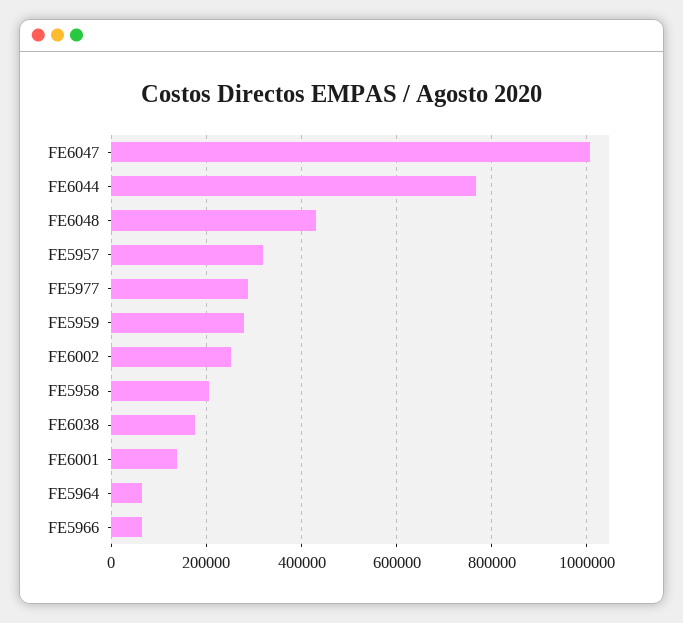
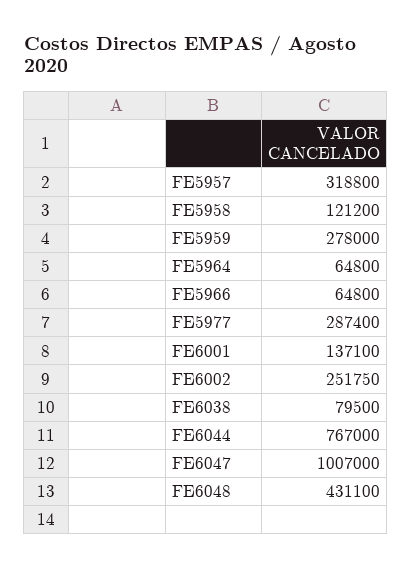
FE5958: 200000 -> 121200
FE6038: 180000 -> 79500

